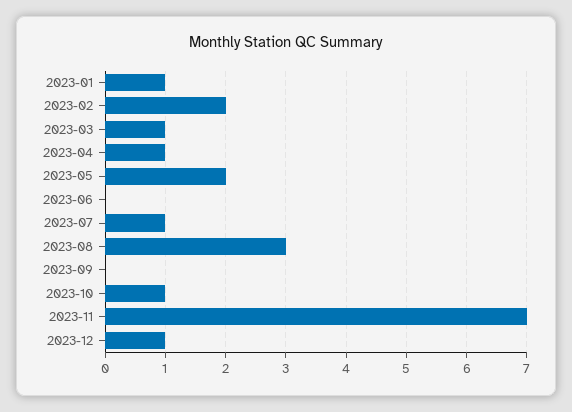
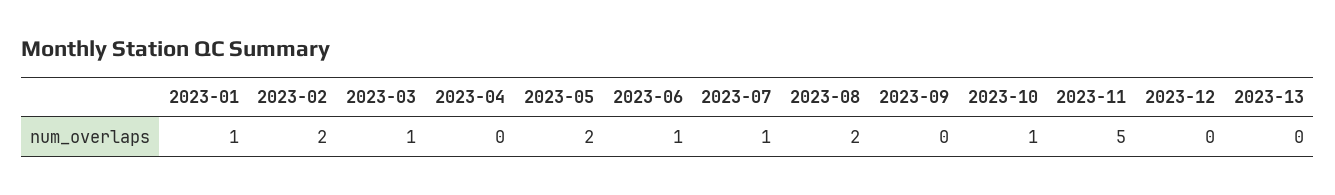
2023-04: 1 -> 0
2023-06: 0 -> 1
2023-08: 3 -> 2
2023-11: 7 -> 5
2023-12: 1 -> 0
2023-13: none -> 0

